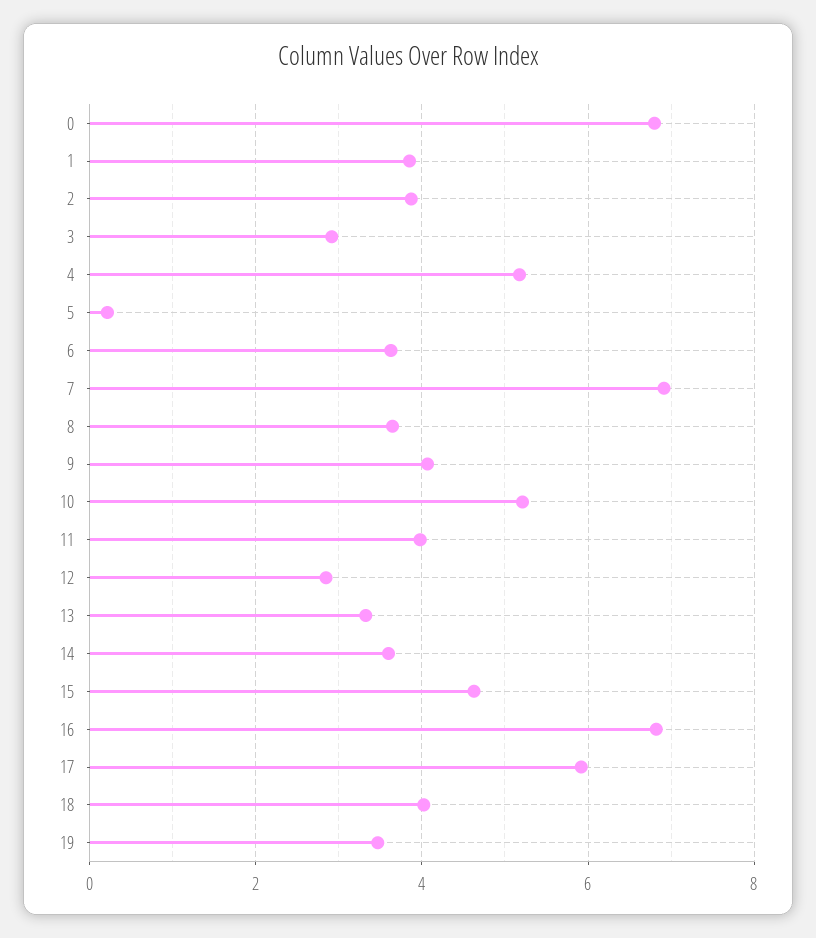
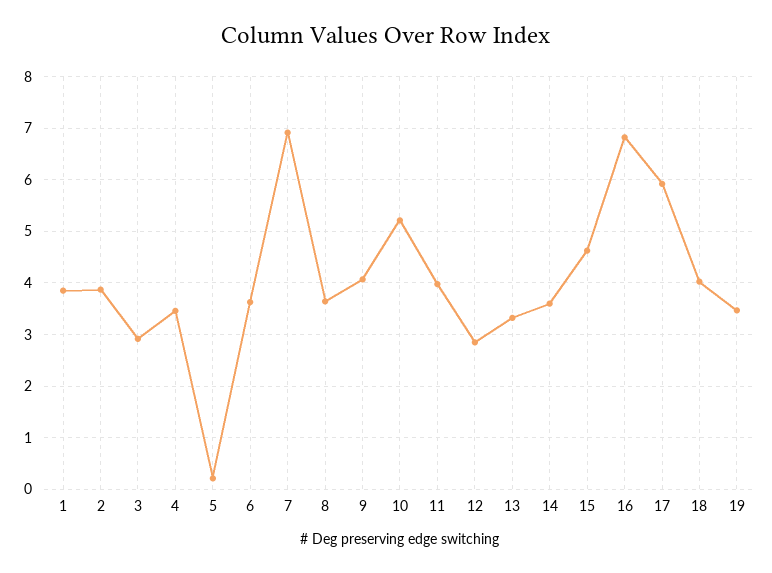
0: 6.8 -> none
4: 5.2 -> 3.4

